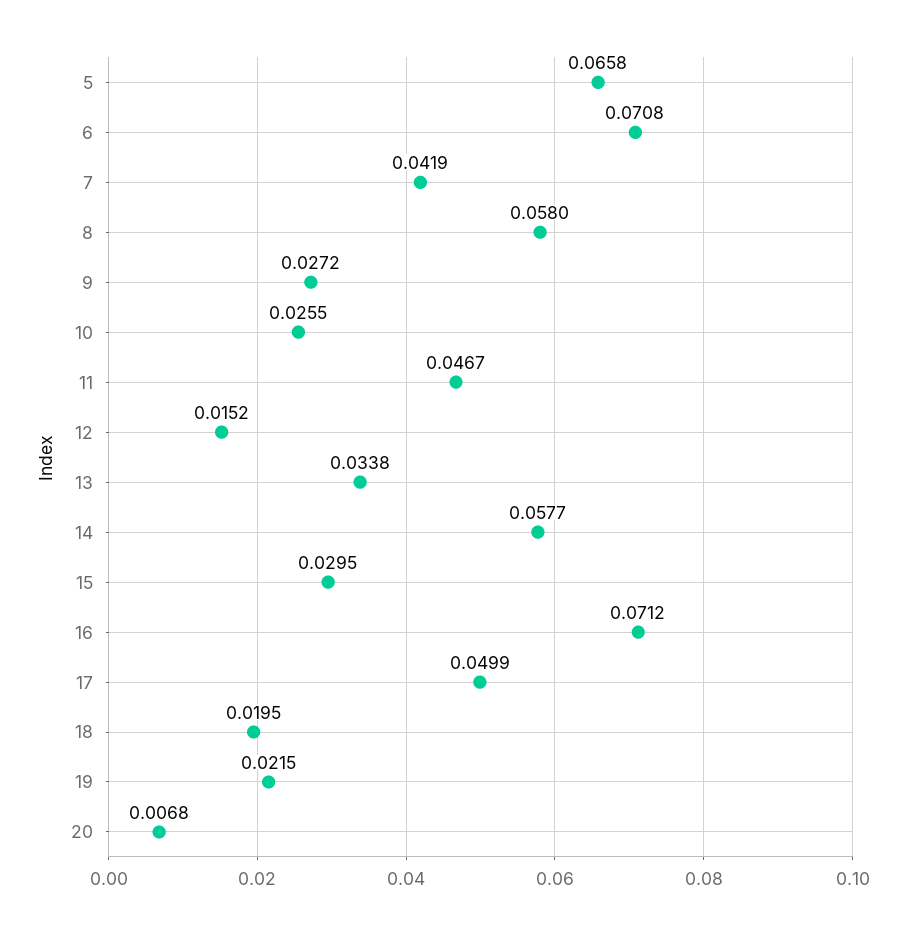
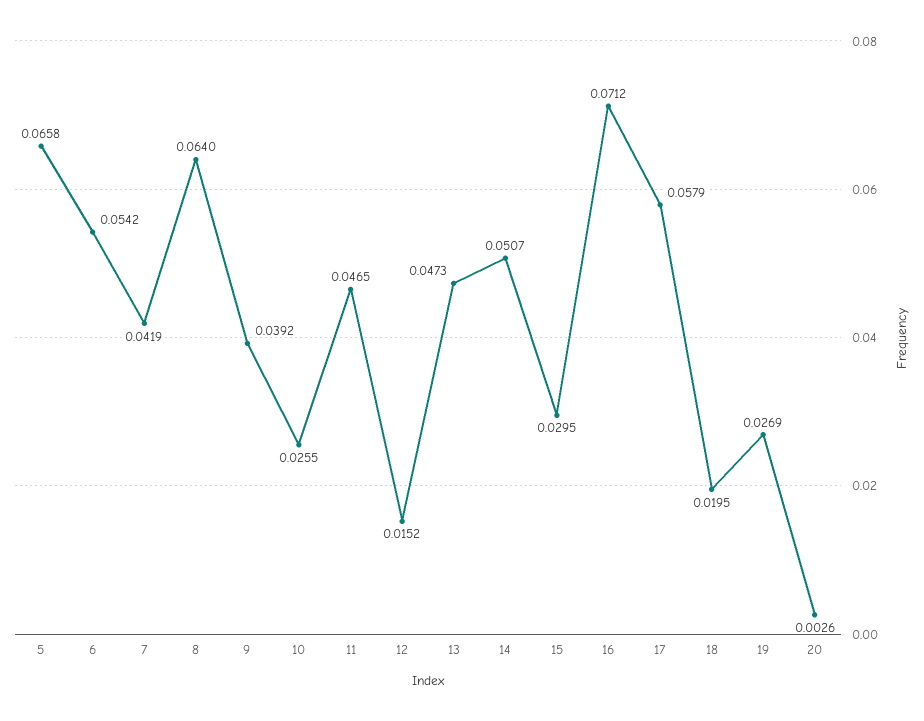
6: 0.0708 -> 0.0542
8: 0.058 -> 0.064
9: 0.0272 -> 0.0392
11: 0.0467 -> 0.0465
13: 0.0338 -> 0.0473
14: 0.0577 -> 0.0507
17: 0.0499 -> 0.0579
19: 0.0215 -> 0.0269
20: 0.0068 -> 0.0026

